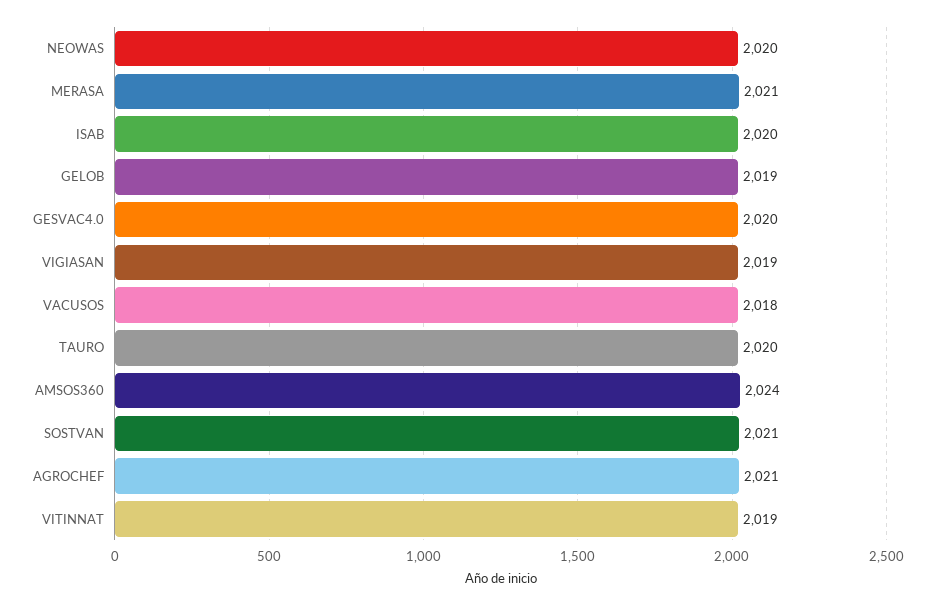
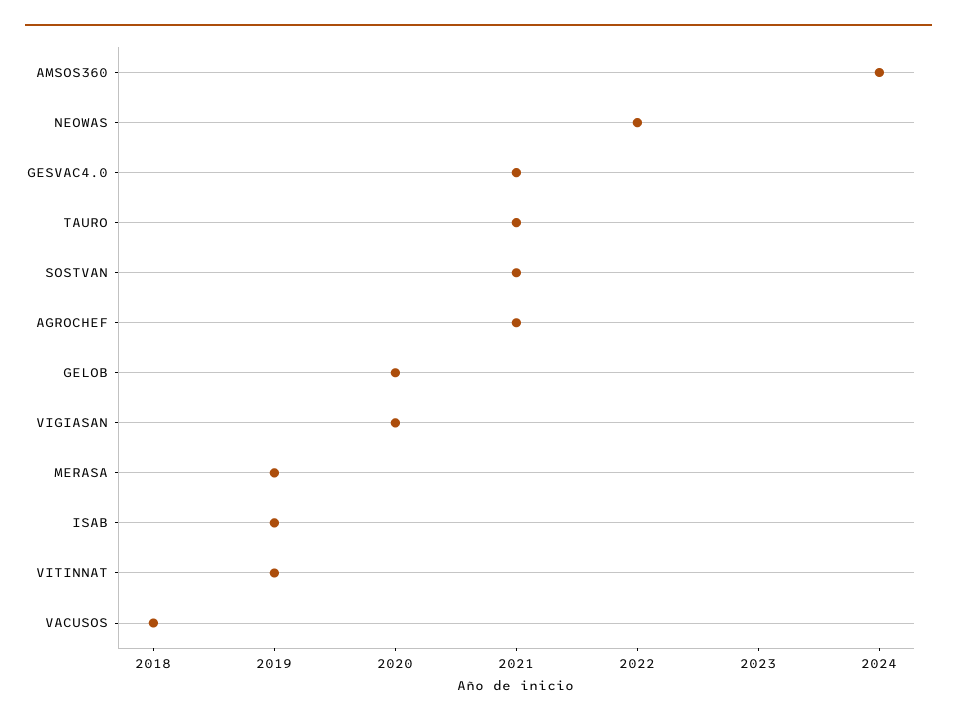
NEOWAS: 2020 -> 2022
MERASA: 2021 -> 2019
ISAB: 2020 -> 2019
GELOB: 2019 -> 2020
GESVAC4.0: 2020 -> 2021
VIGIASAN: 2019 -> 2020
TAURO: 2020 -> 2021

